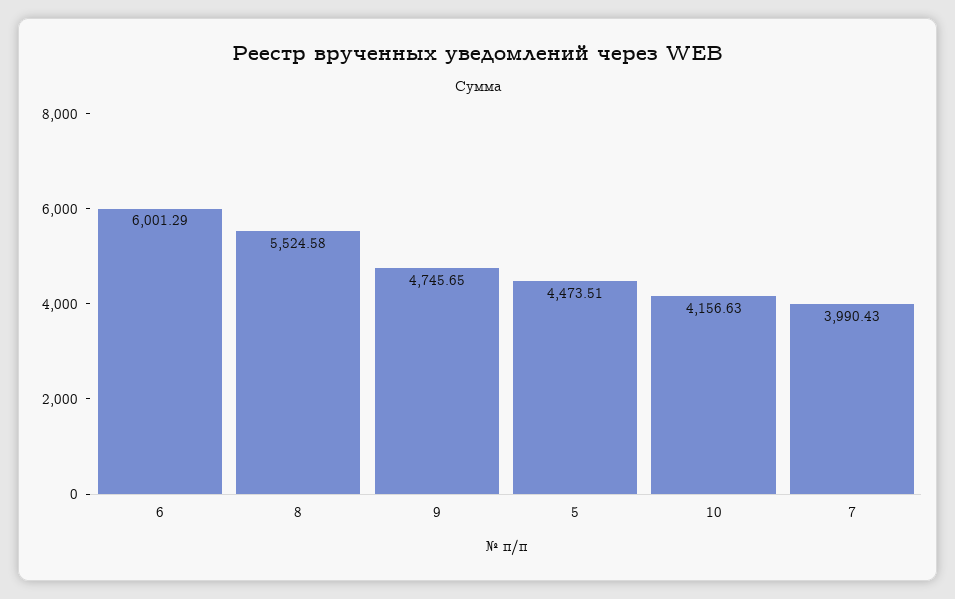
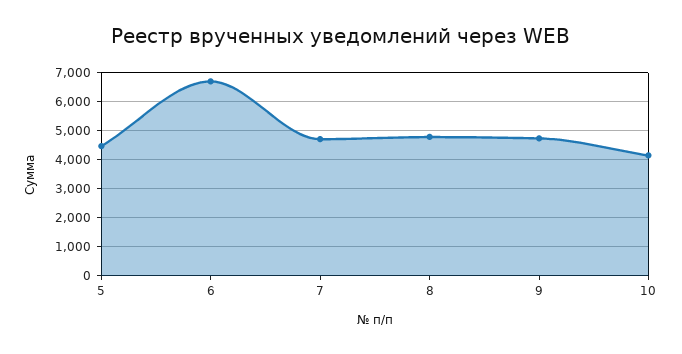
6: 6001.29 -> 6750
8: 5524.58 -> 4750
7: 3990.43 -> 4750

